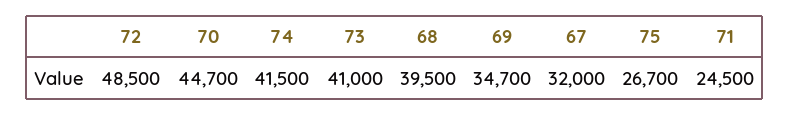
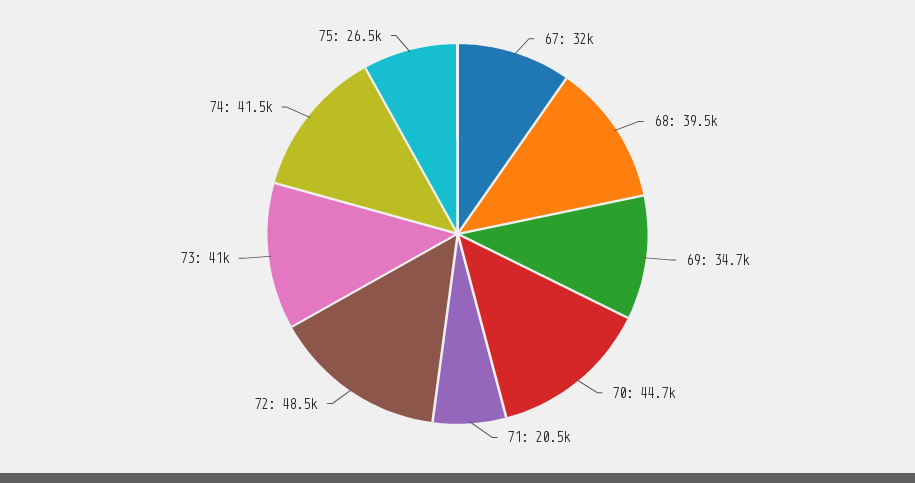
75: 26700 -> 26500
71: 24500 -> 20500

